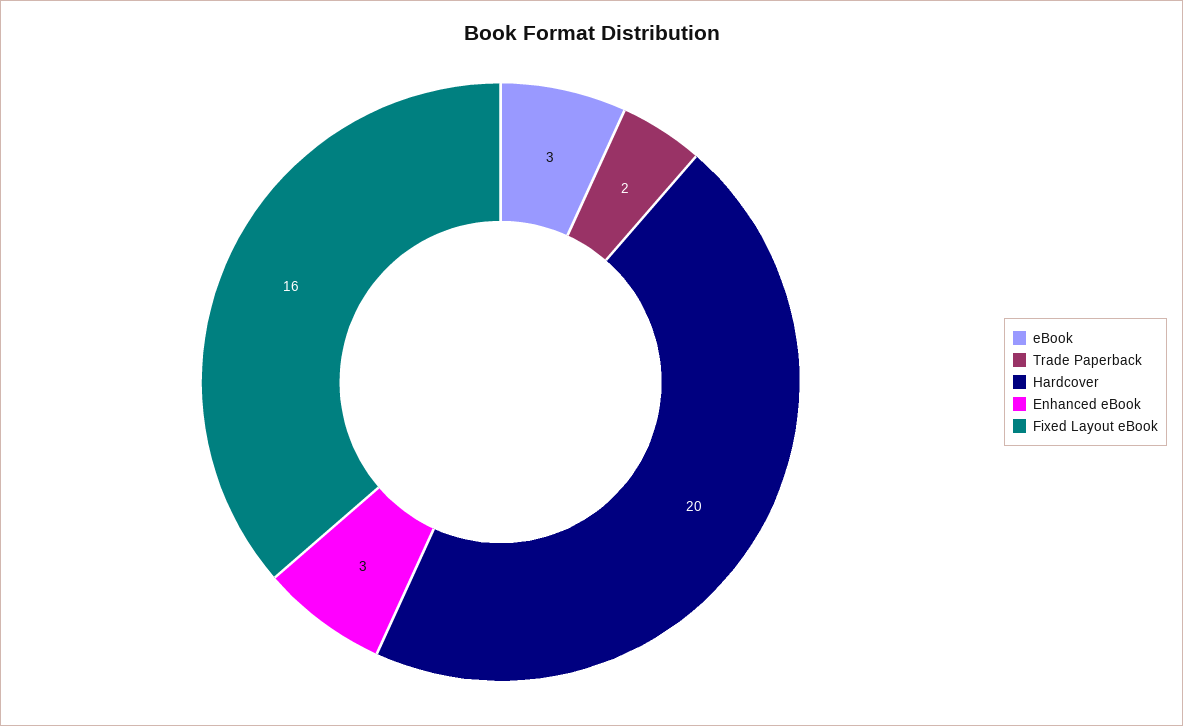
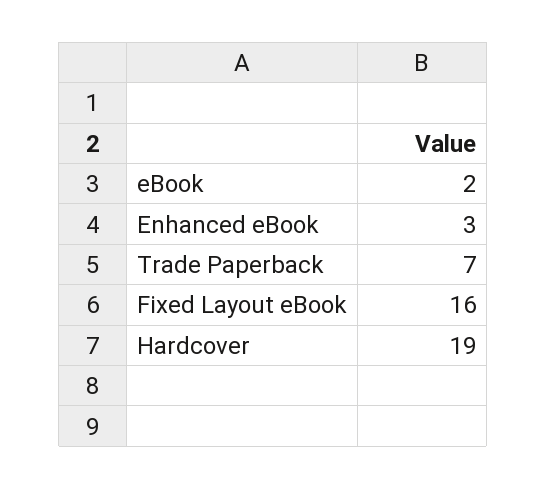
eBook: 3 -> 2
Trade Paperback: 2 -> 7
Hardcover: 20 -> 19

